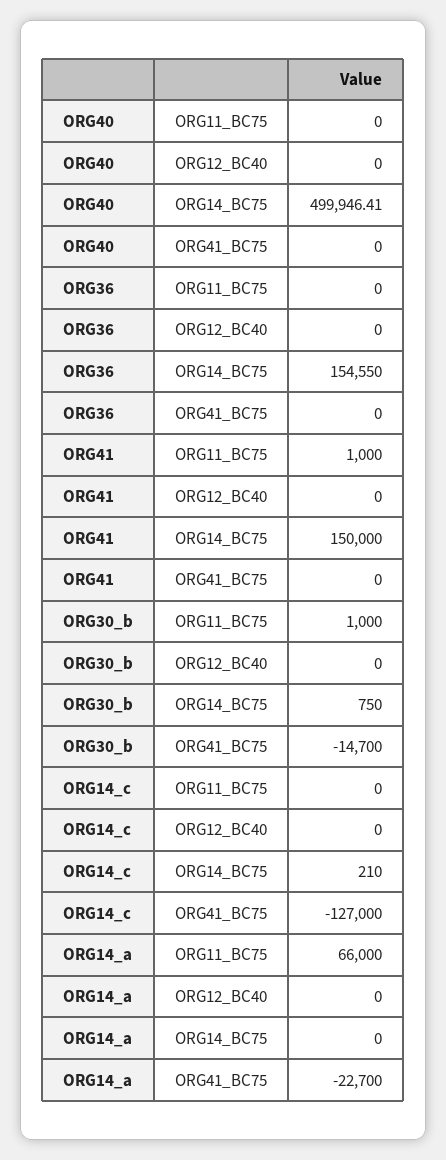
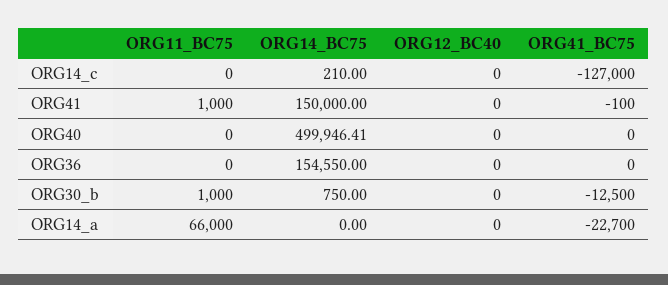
ORG41, ORG41_BC75: 0 -> -100
ORG30_b, ORG41_BC75: -14700 -> -12500

